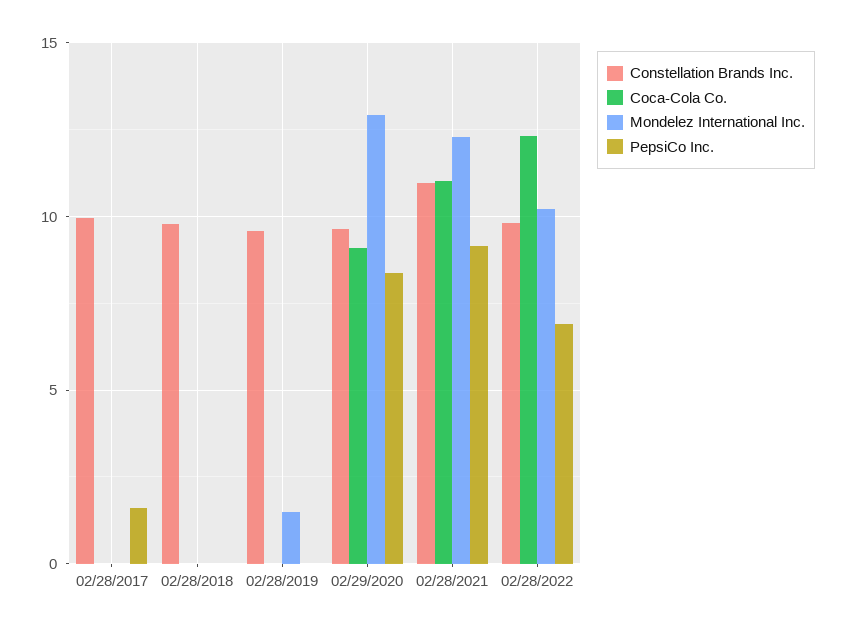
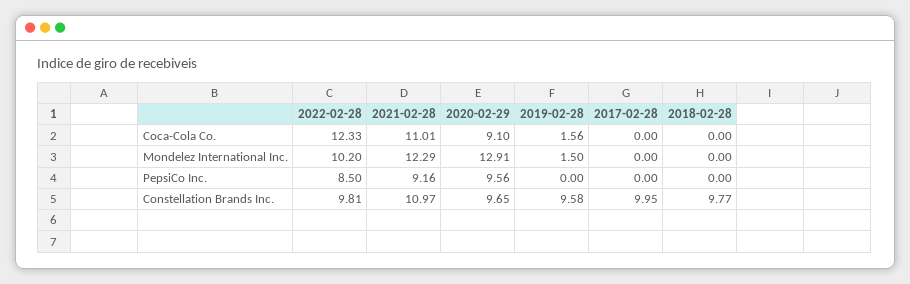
PepsiCo Inc., 02/28/2017: 1.5 -> 0
Coca-Cola Co., 02/28/2019: 0 -> 1.56
PepsiCo Inc., 02/29/2020: 8.5 -> 9.56
PepsiCo Inc., 02/28/2022: 7 -> 8.5

